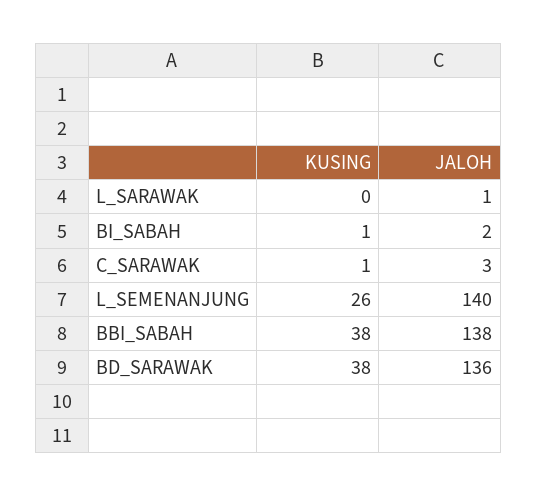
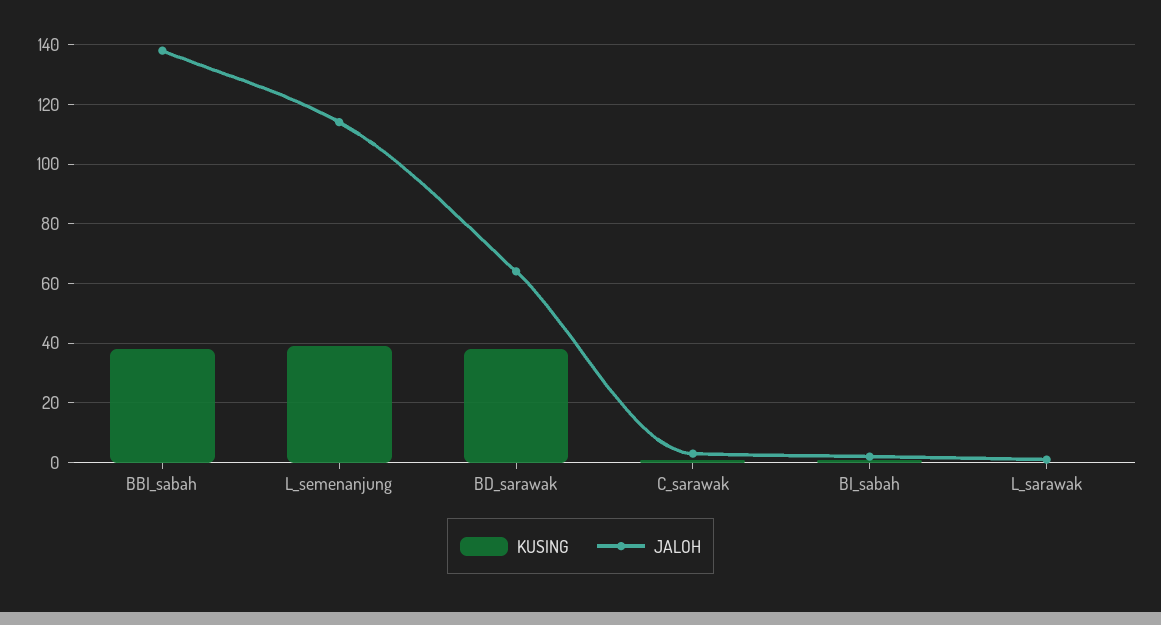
KUSING, L_SEMENANJUNG: 26 -> 40
JALOH, L_SEMENANJUNG: 140 -> 115
JALOH, BD_SARAWAK: 136 -> 65

